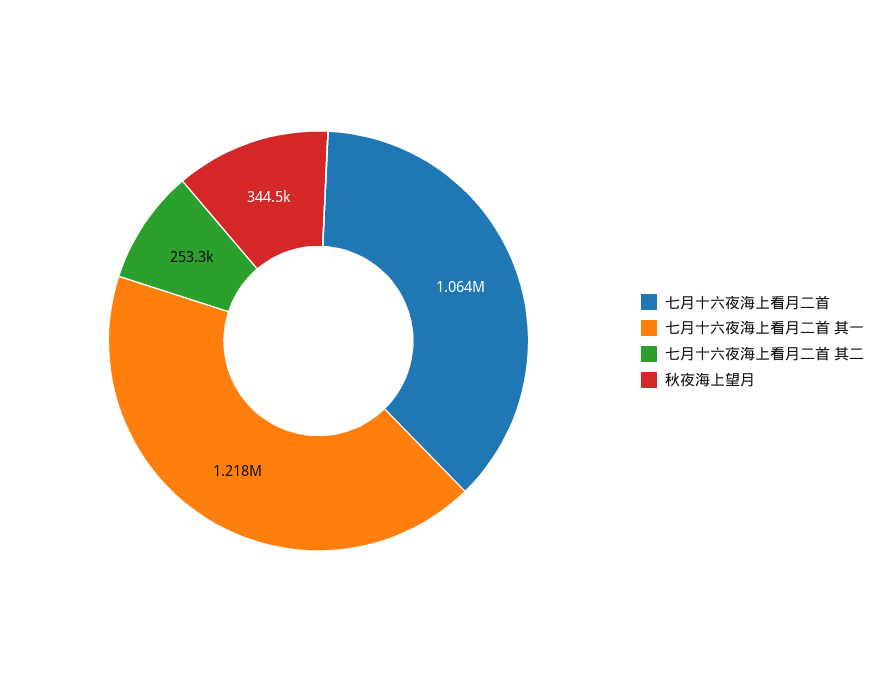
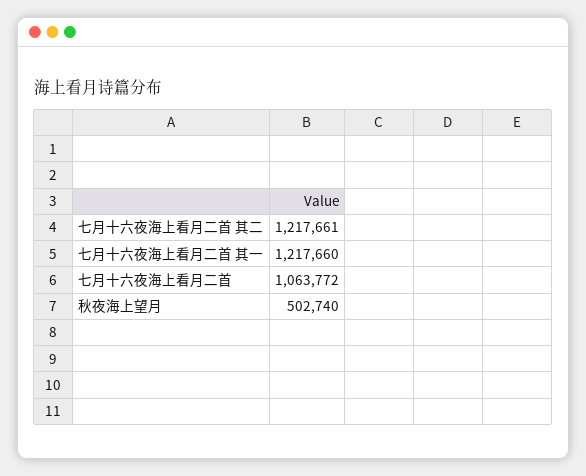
七月十六夜海上看月二首 其二: 253300 -> 1217661
秋夜海上望月: 344500 -> 502740

